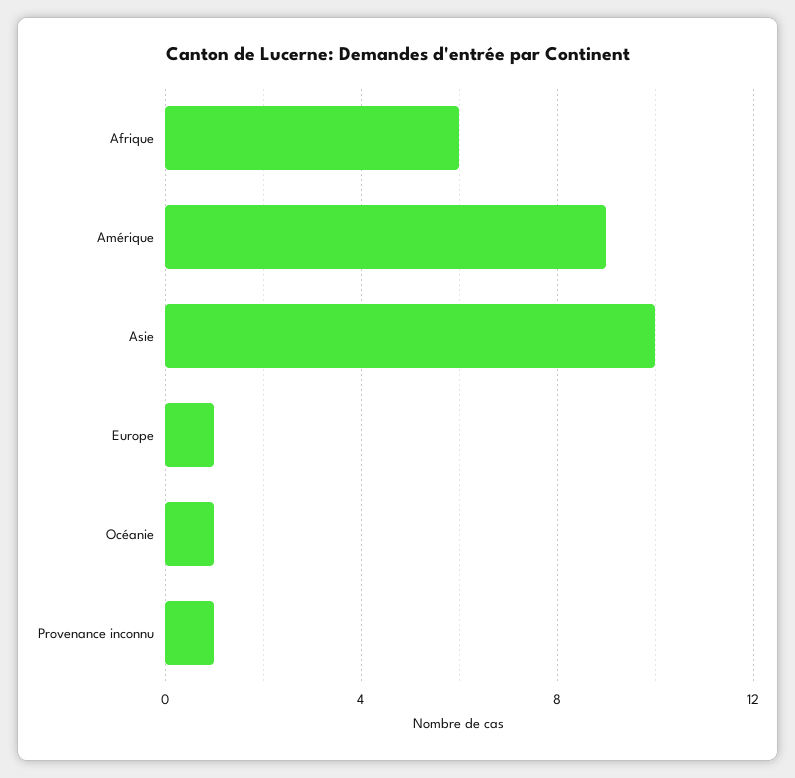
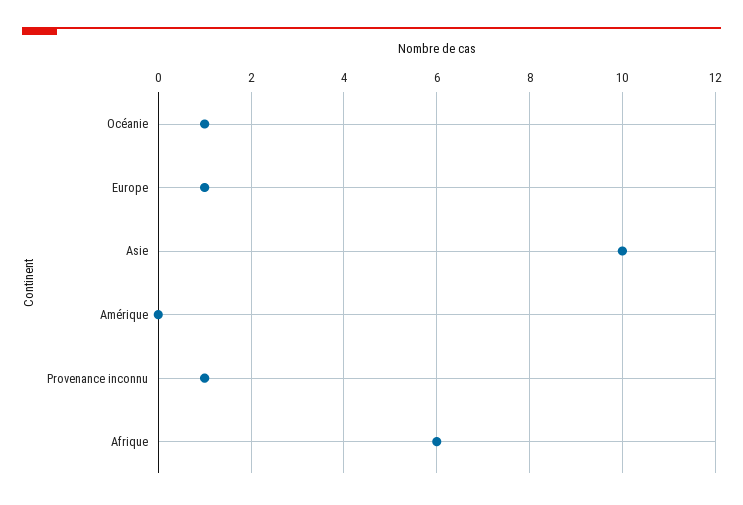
Amérique: 9 -> 0

